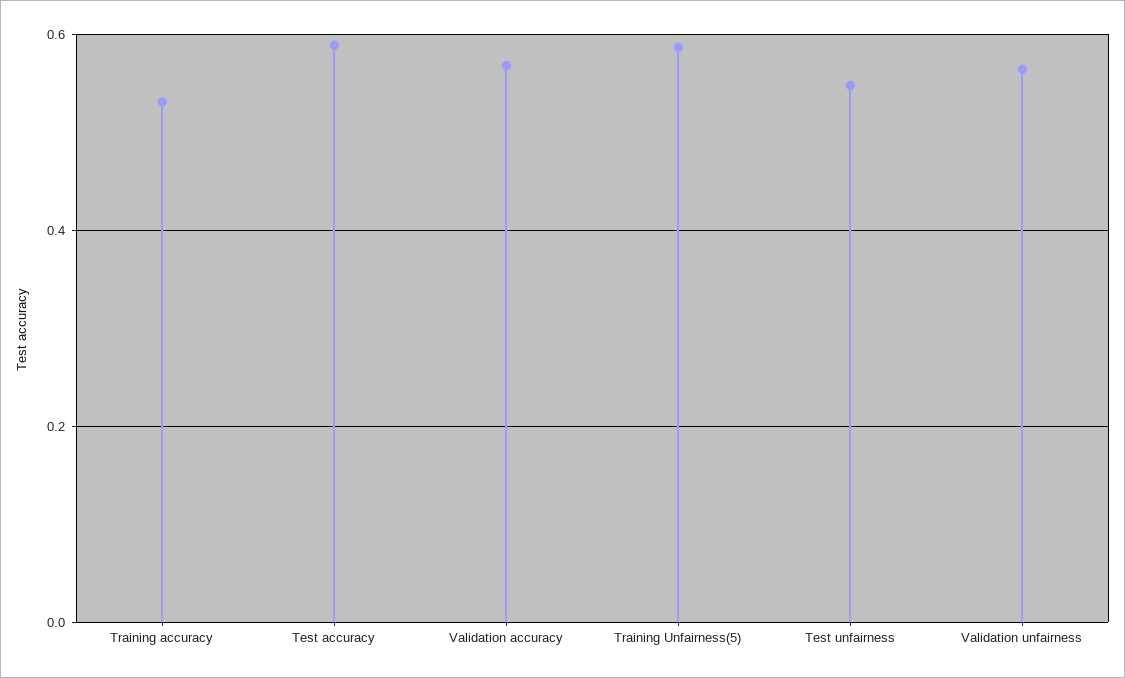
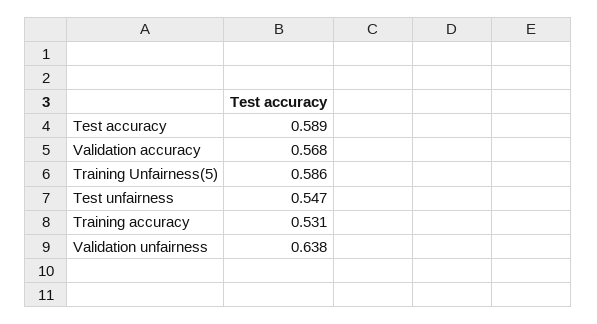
Validation unfairness: 0.56 -> 0.638

